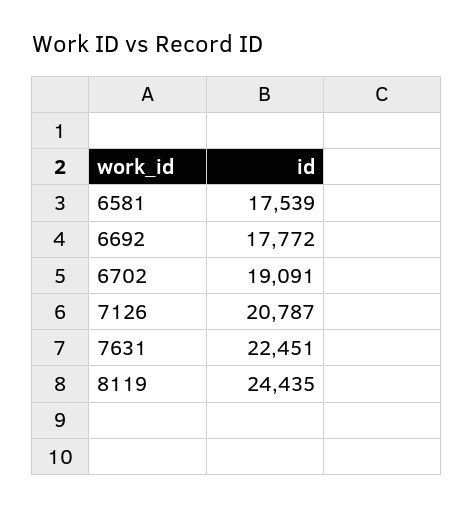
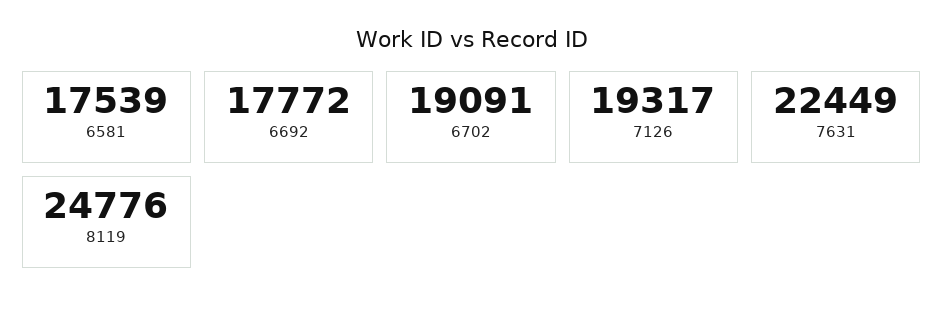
7126: 20787 -> 19317
7631: 22451 -> 22449
8119: 24435 -> 24776

